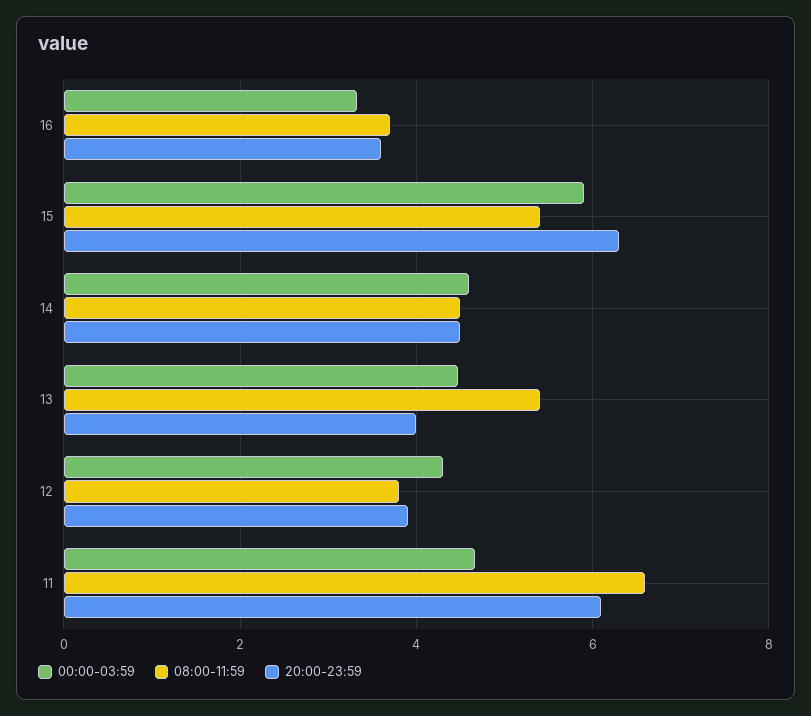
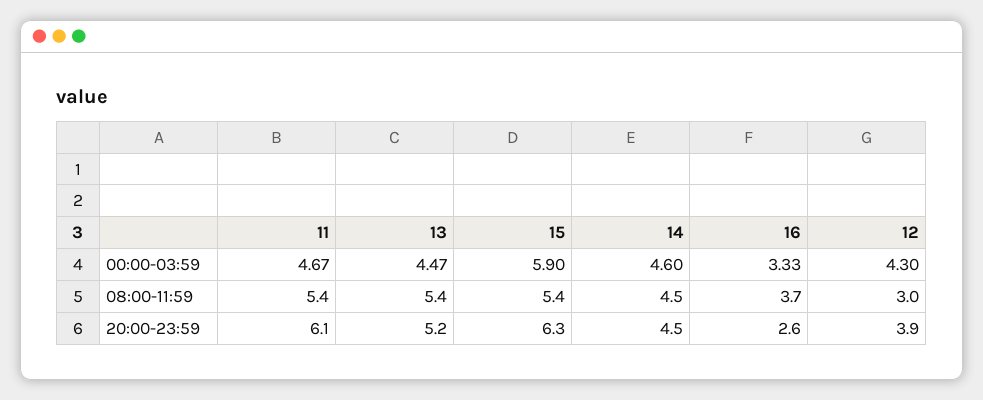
20:00-23:59, 16: 3.6 -> 2.6
20:00-23:59, 13: 4 -> 5.2
08:00-11:59, 12: 3.8 -> 3
08:00-11:59, 11: 6.6 -> 5.4

